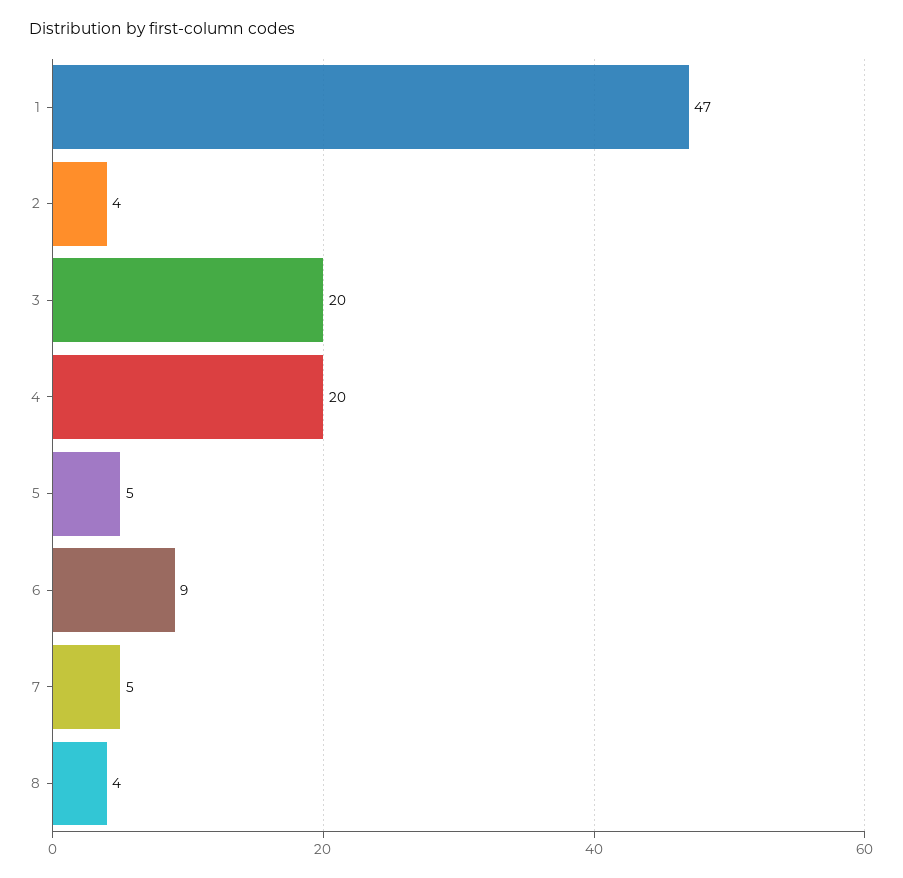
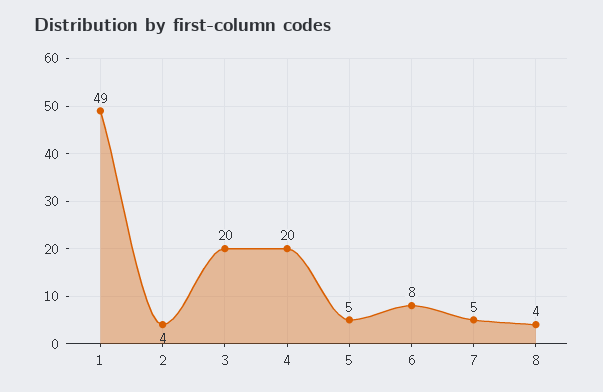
1: 47 -> 49
6: 9 -> 8

